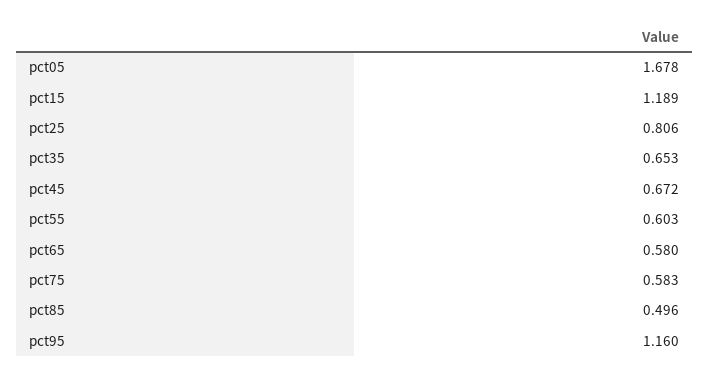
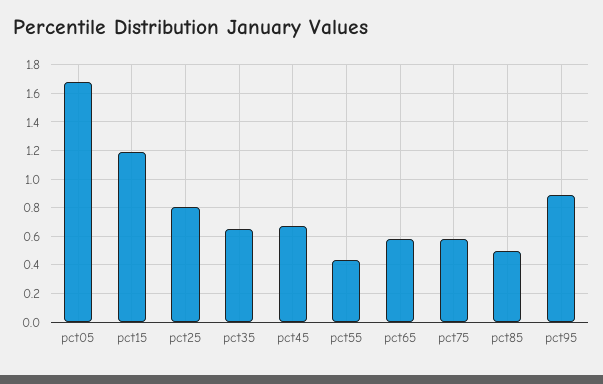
pct55: 0.603 -> 0.45
pct95: 1.16 -> 0.9

